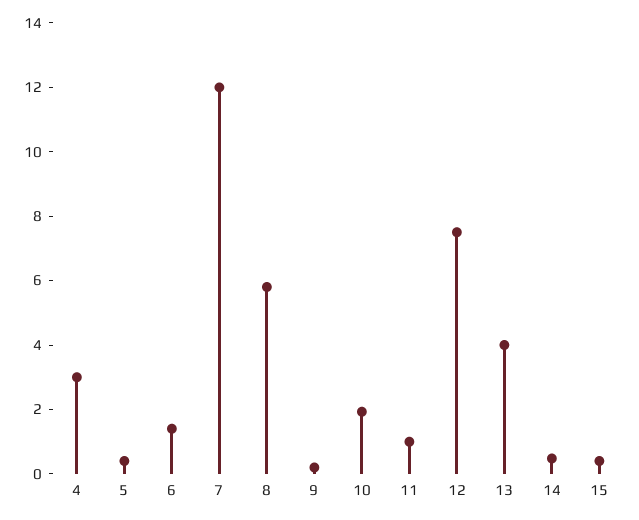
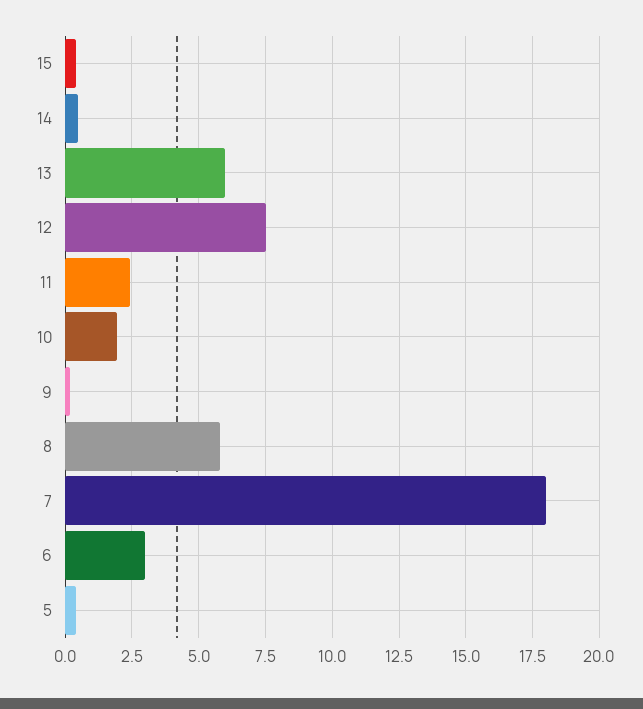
4: 3 -> none
6: 1.5 -> 3
7: 12 -> 18
11: 1 -> 2.5
13: 4 -> 6

